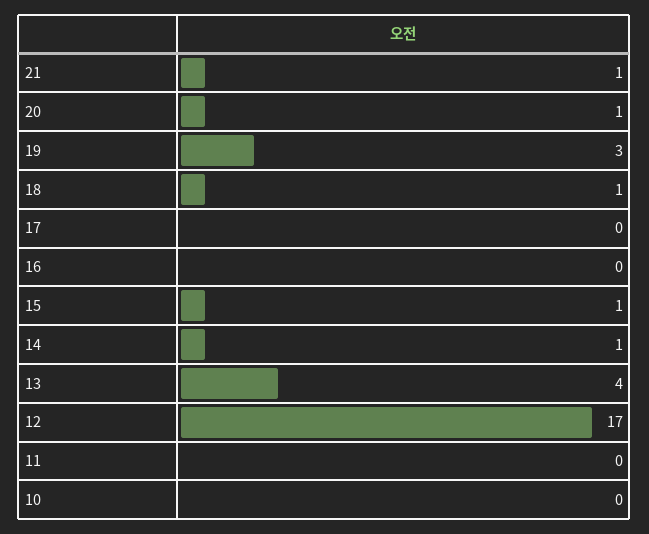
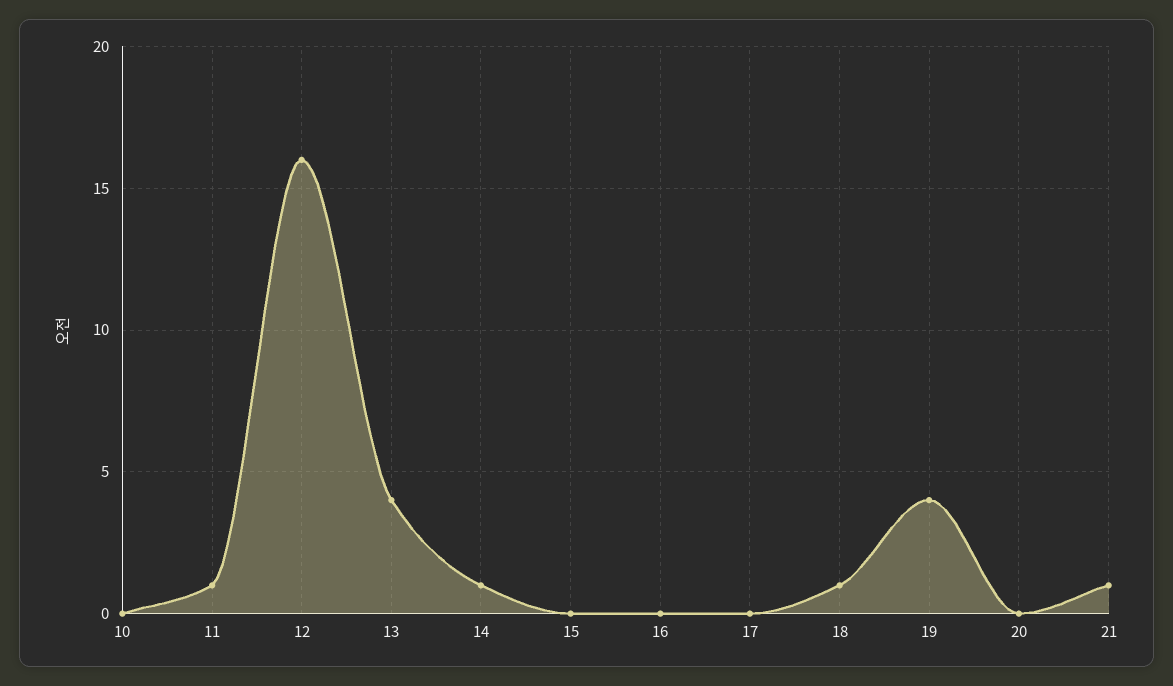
20: 1 -> 0
19: 3 -> 4
15: 1 -> 0
12: 17 -> 16
11: 0 -> 1

